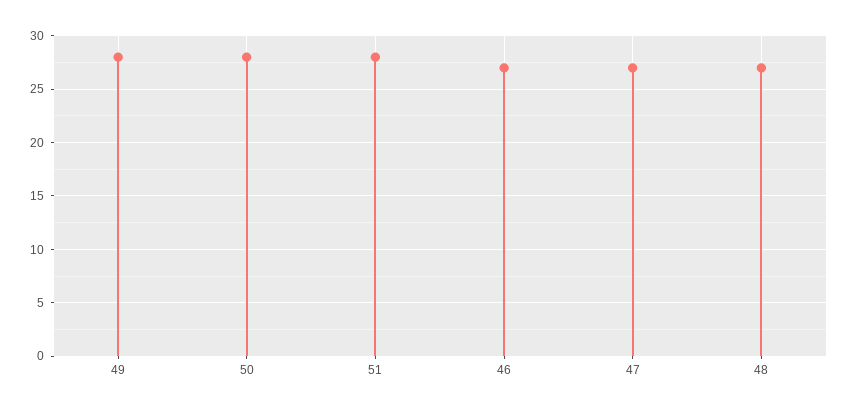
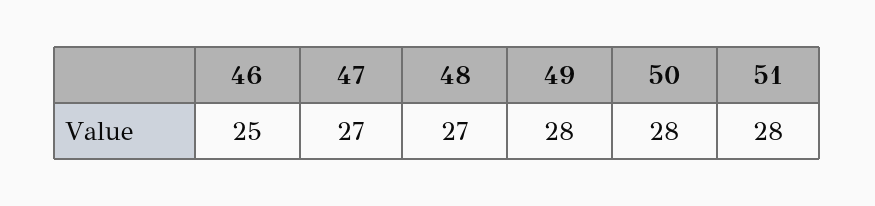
46: 27 -> 25

